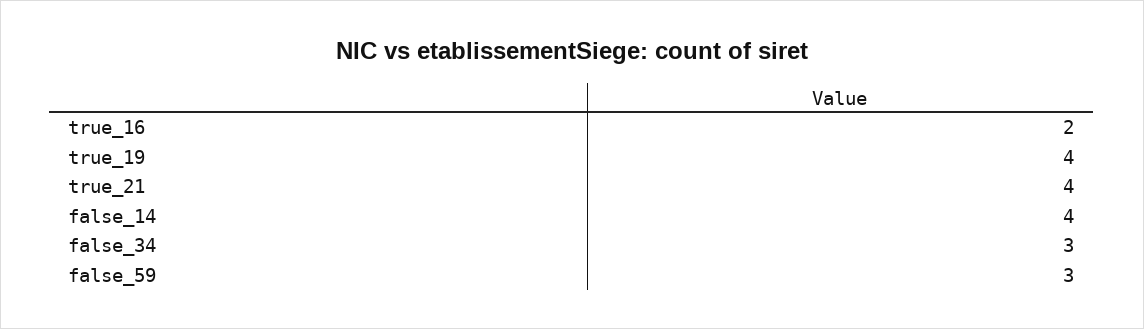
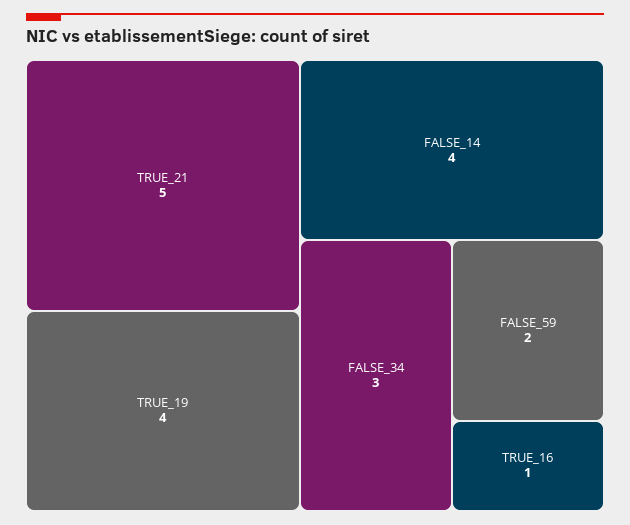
true_16: 2 -> 1
true_21: 4 -> 5
false_59: 3 -> 2

